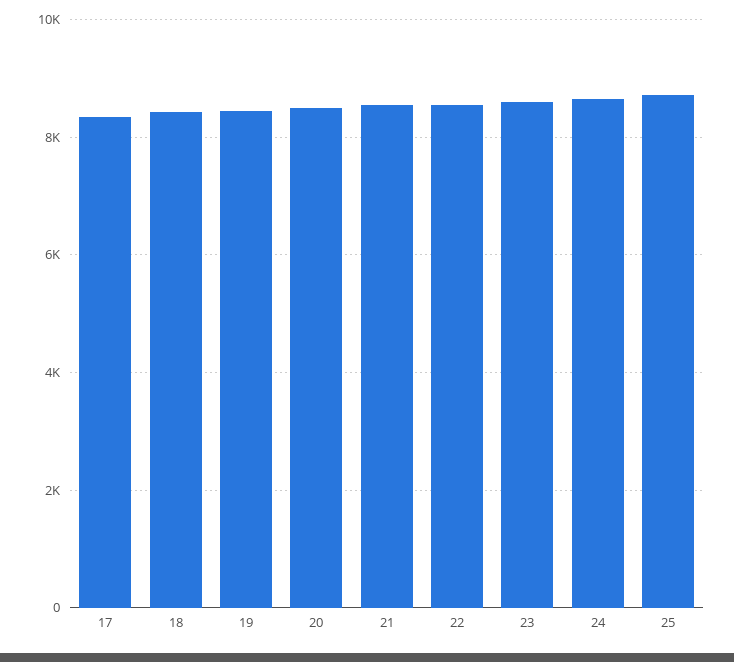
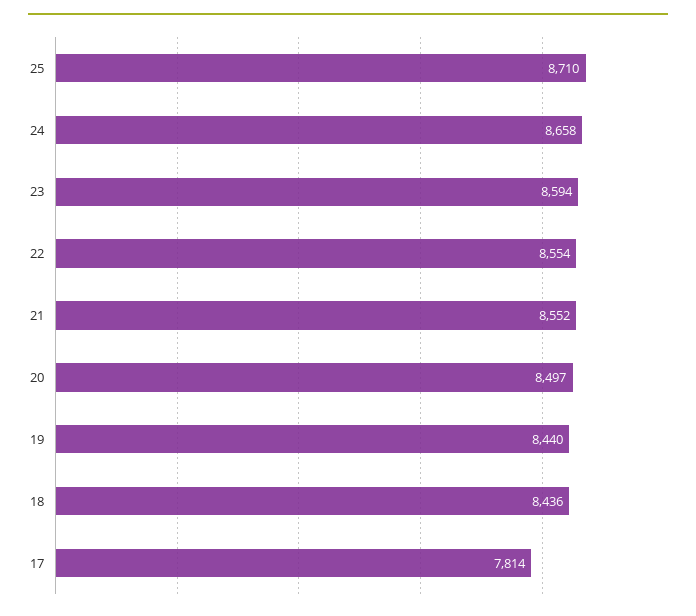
17: 8400 -> 7814

